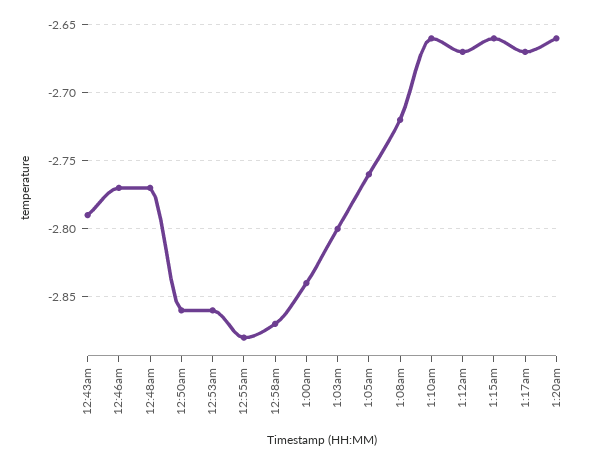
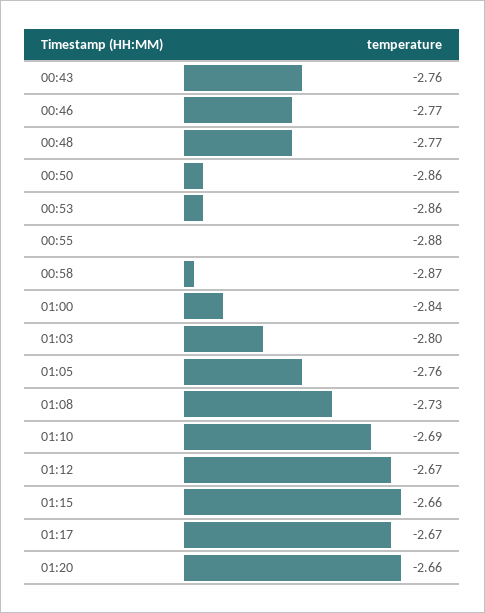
12:43am: -2.79 -> -2.76
1:08am: -2.72 -> -2.73
1:10am: -2.66 -> -2.69

